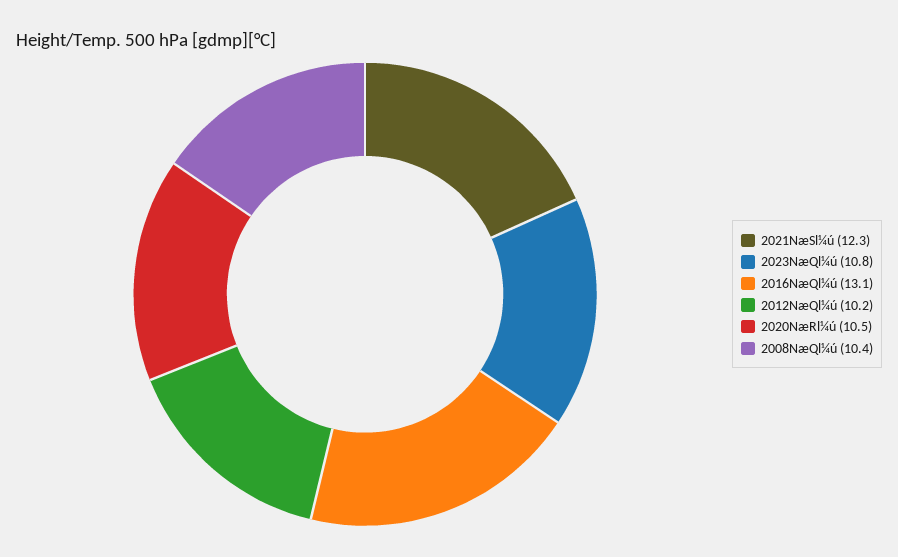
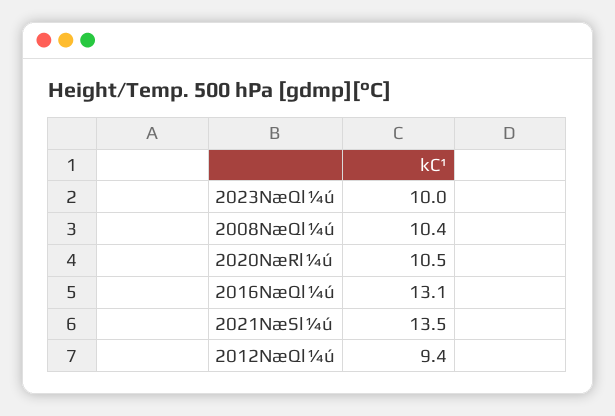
2021NæSl¼ú: 12.3 -> 13.5
2023NæQl¼ú: 10.8 -> 10
2012NæQl¼ú: 10.2 -> 9.4

